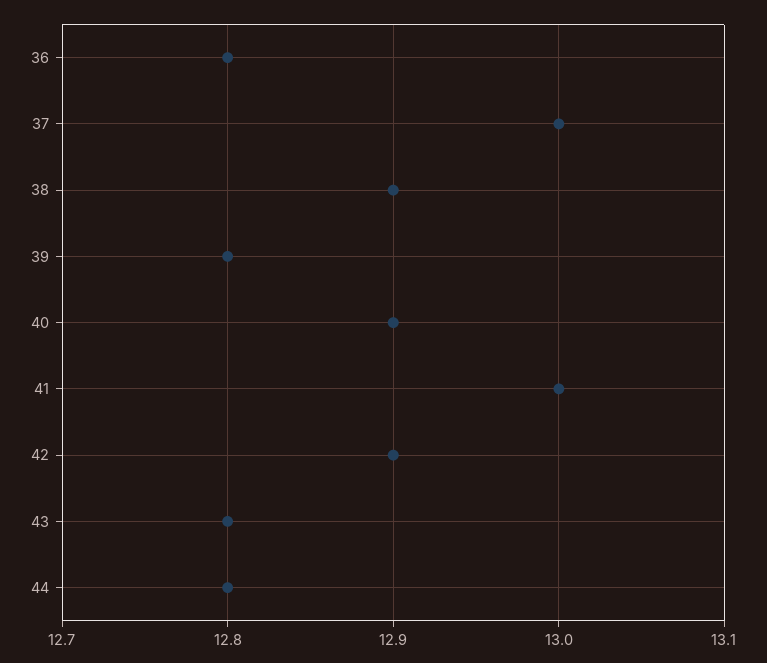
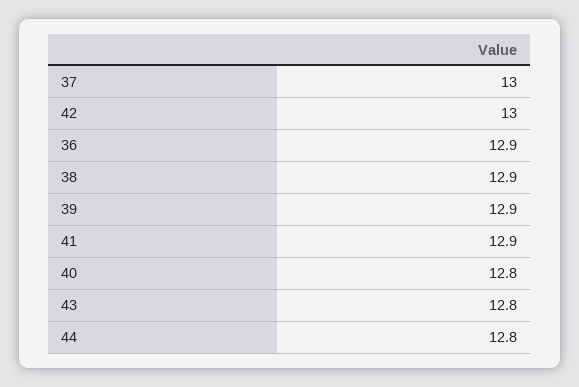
36: 12.8 -> 12.9
39: 12.8 -> 12.9
40: 12.9 -> 12.8
41: 13 -> 12.9
42: 12.9 -> 13

